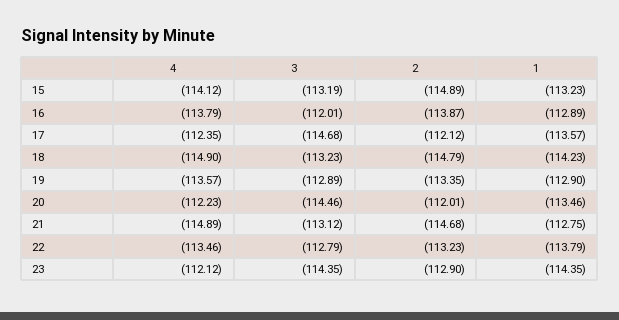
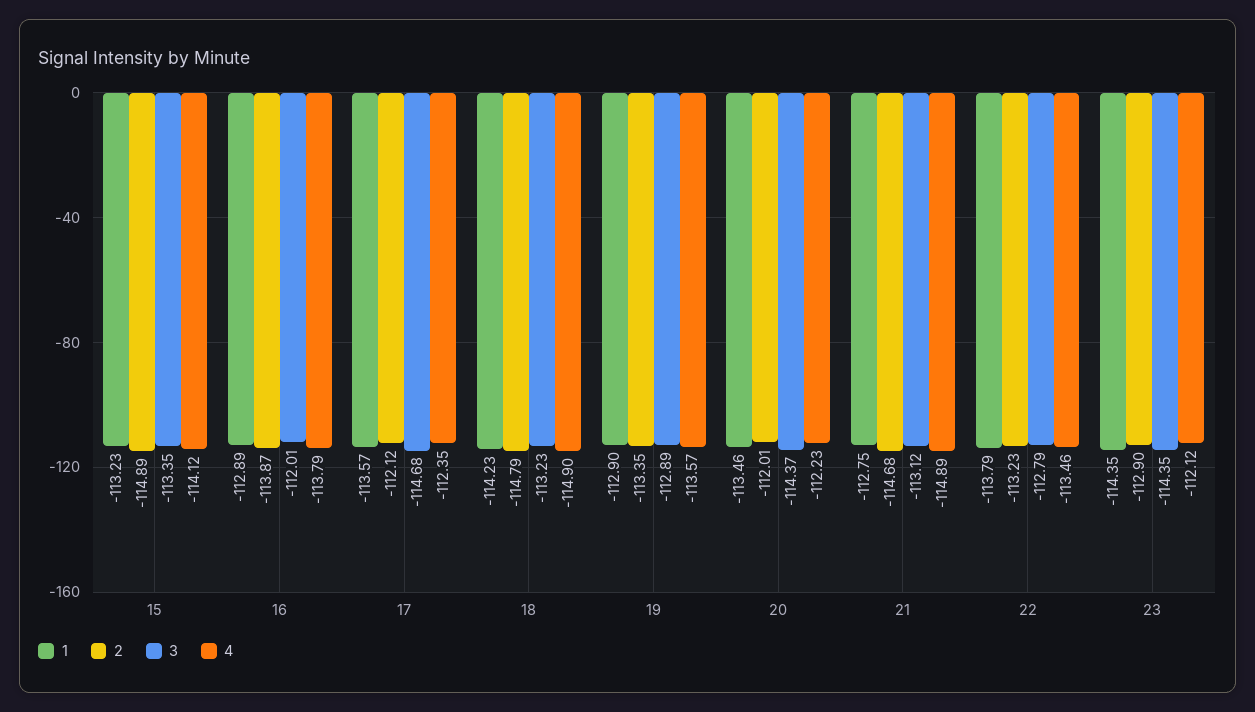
3, 15: -113.19 -> -113.35
3, 20: -114.46 -> -114.37

